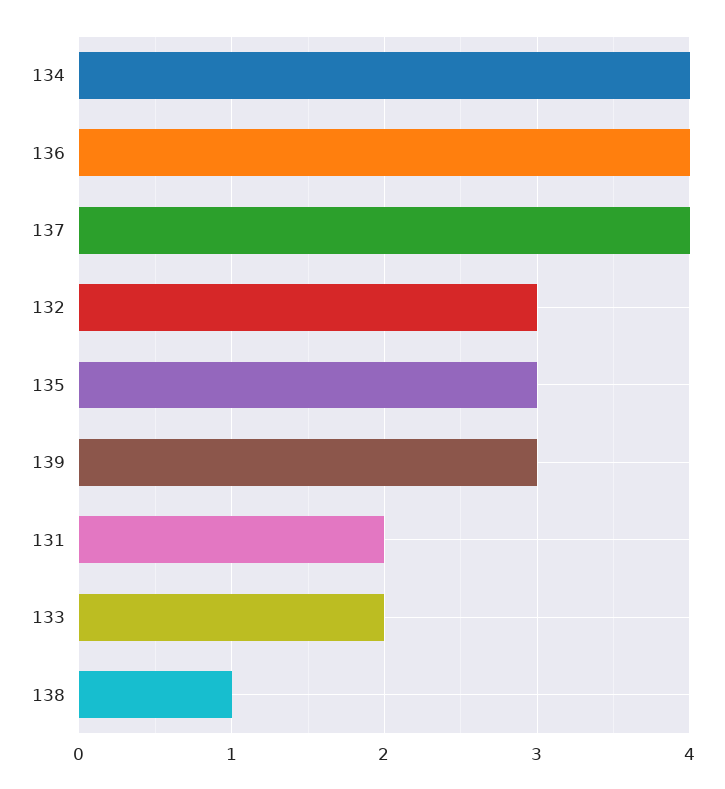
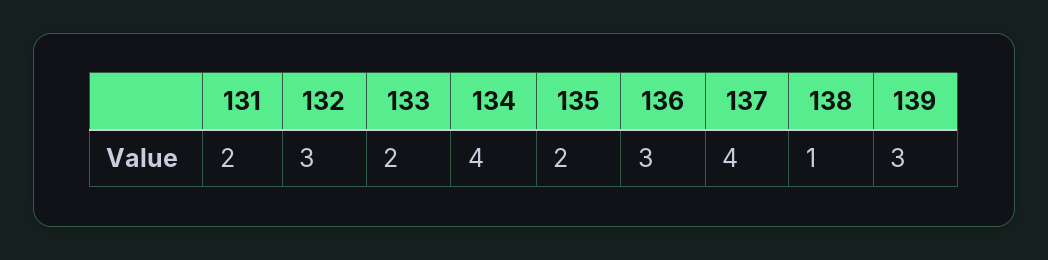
136: 4 -> 3
135: 3 -> 2

